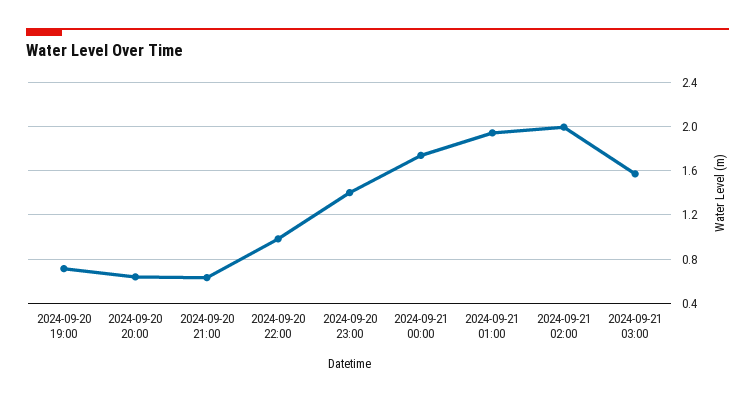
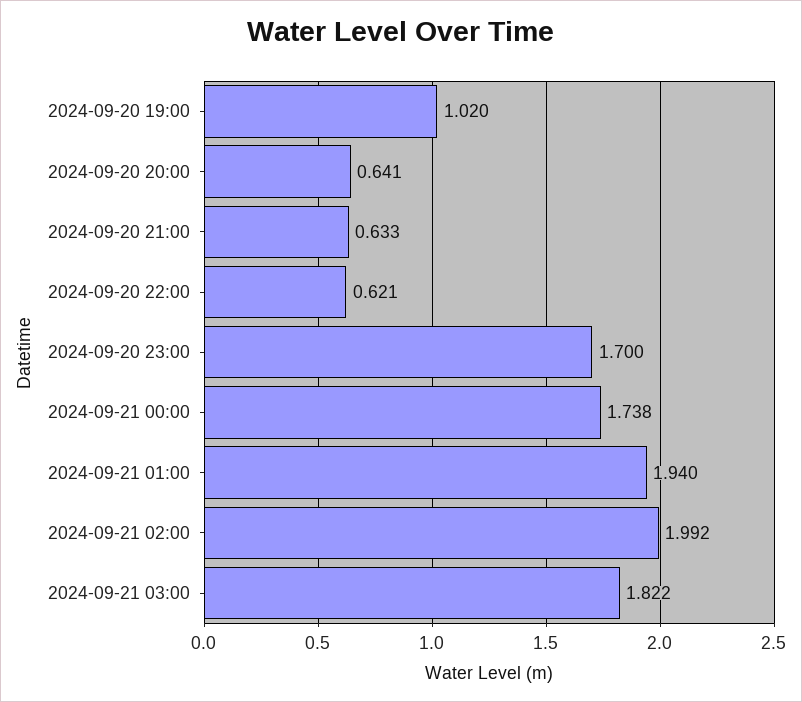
2024-09-20 19:00: 0.7 -> 1.02
2024-09-20 22:00: 1 -> 0.621
2024-09-20 23:00: 1.4 -> 1.7
2024-09-21 03:00: 1.6 -> 1.822

